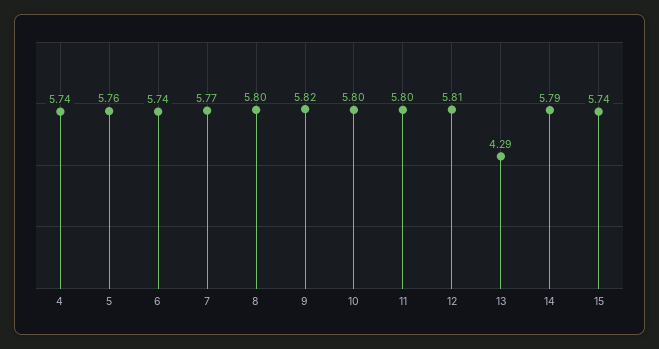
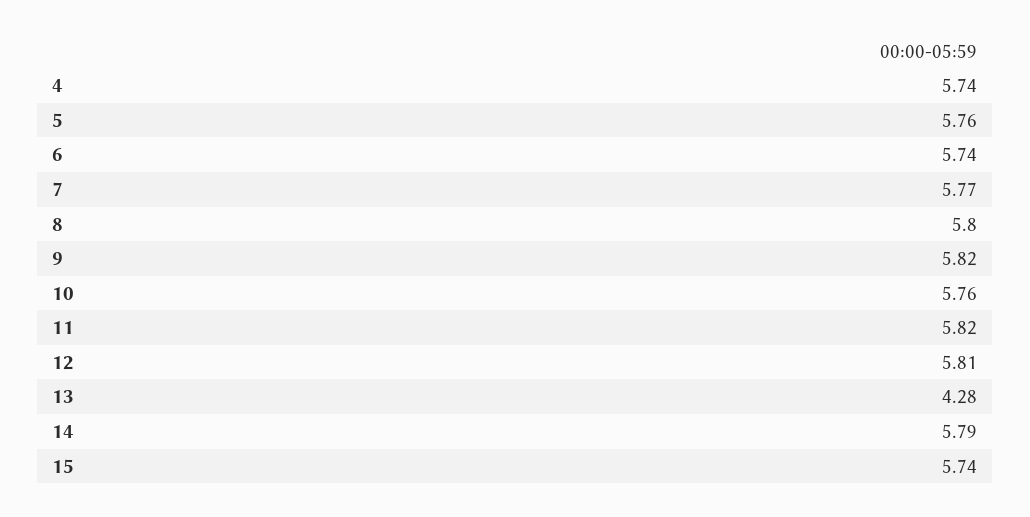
10: 5.8 -> 5.76
11: 5.8 -> 5.82
13: 4.29 -> 4.28

